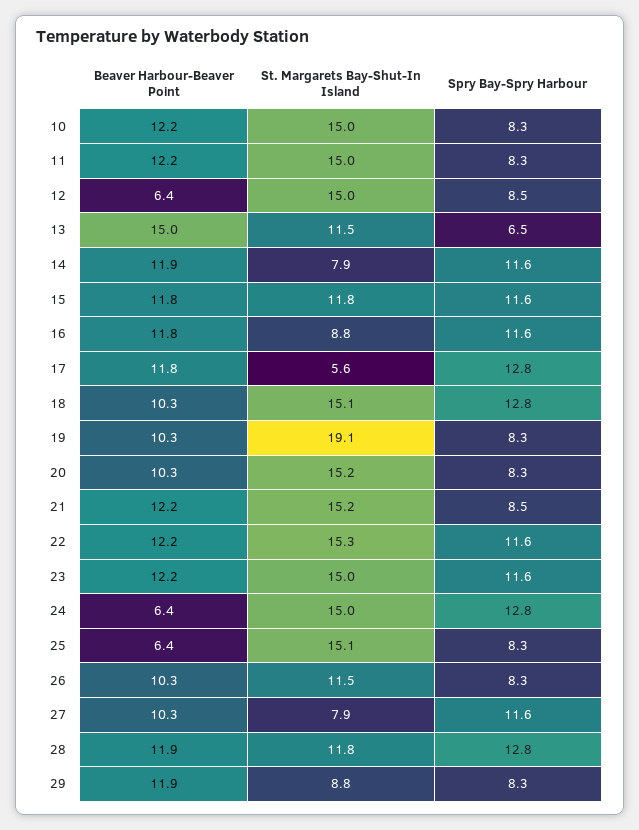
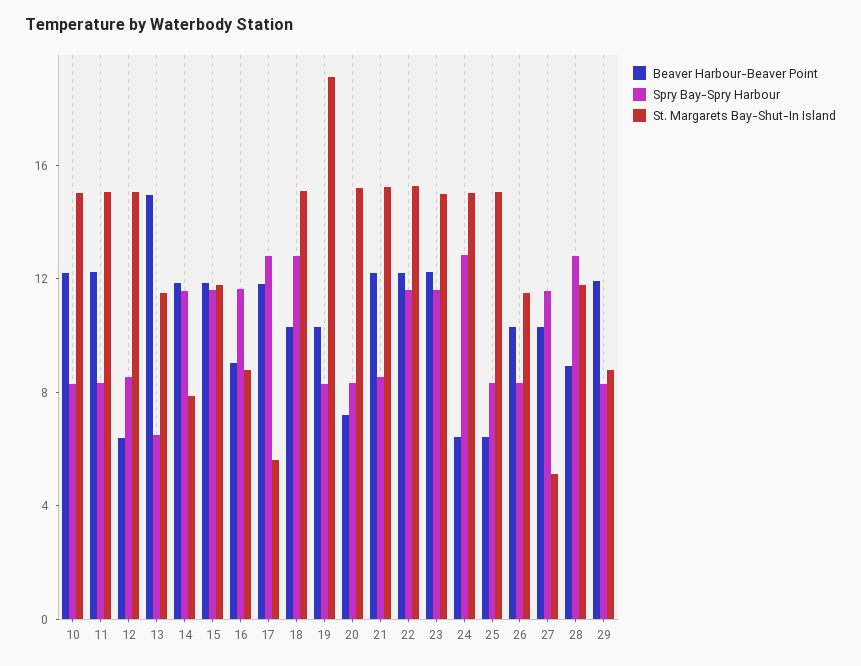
Beaver Harbour-Beaver Point, 16: 11.8 -> 9
Beaver Harbour-Beaver Point, 20: 10.3 -> 7
St. Margarets Bay-Shut-In Island, 27: 7.9 -> 5
Beaver Harbour-Beaver Point, 28: 11.9 -> 9

